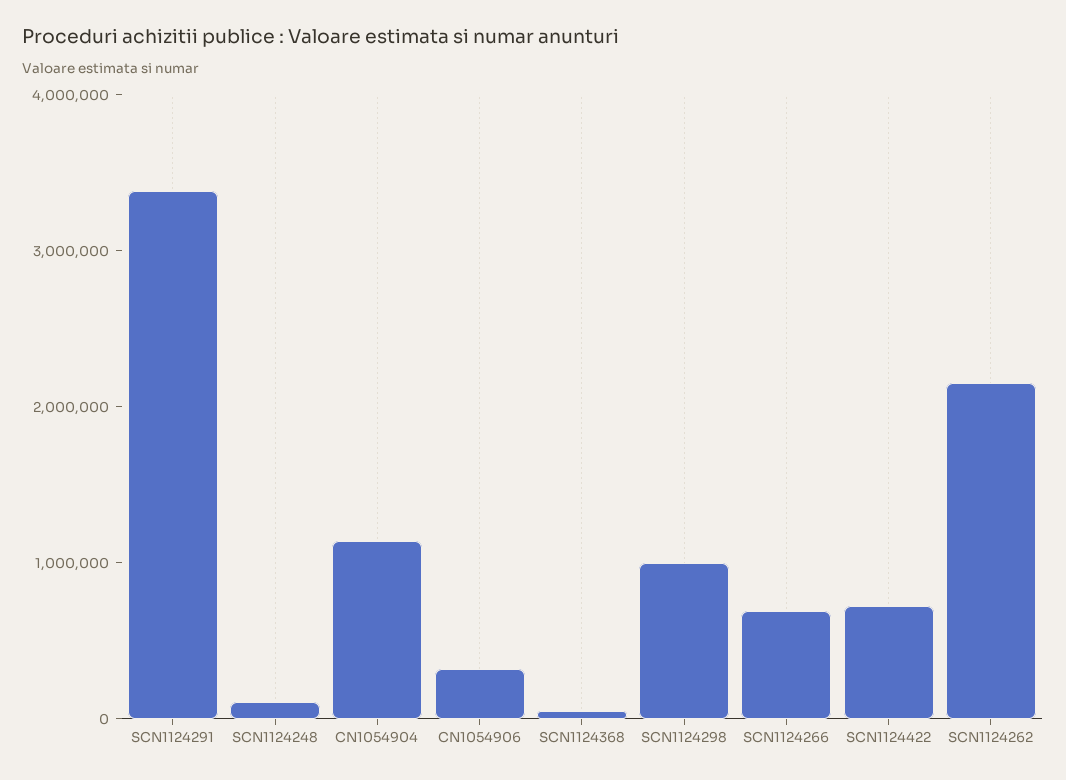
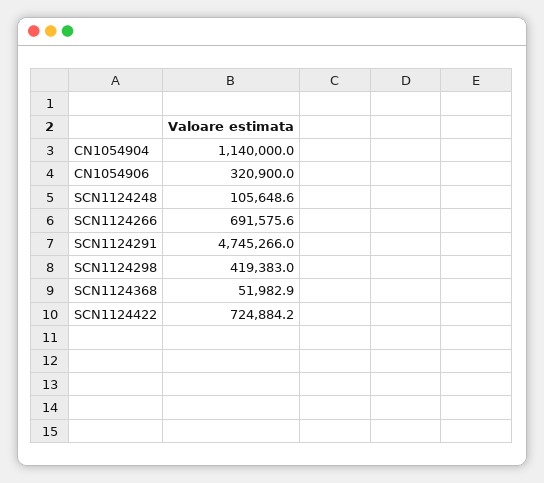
SCN1124291: 3400000 -> 4745266
SCN1124298: 1000000 -> 419383
SCN1124262: 2200000 -> none

